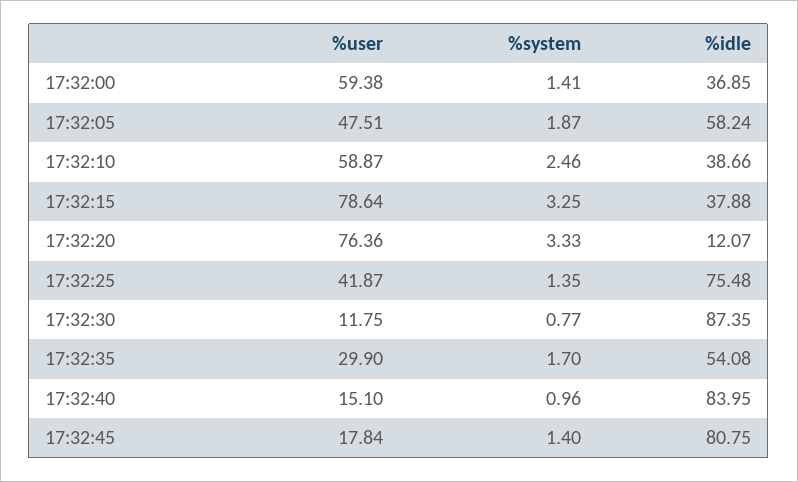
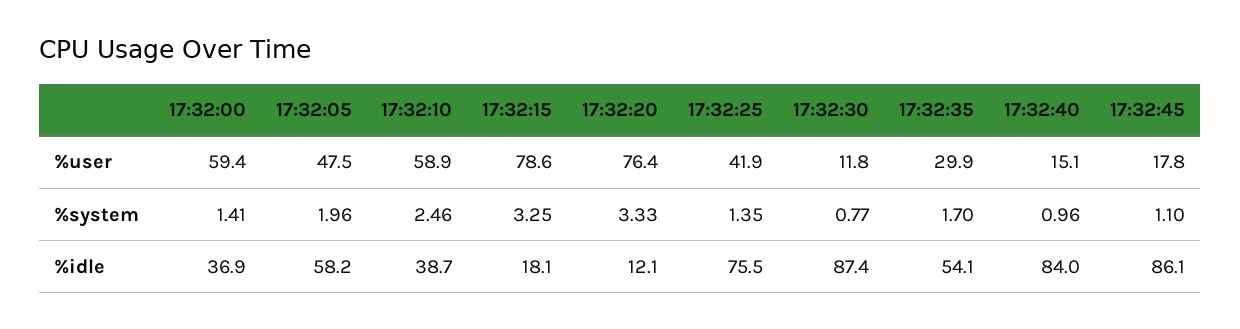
%system, 17:32:05: 1.87 -> 1.96
%idle, 17:32:15: 37.88 -> 18.1
%system, 17:32:45: 1.4 -> 1.1
%idle, 17:32:45: 80.75 -> 86.1

